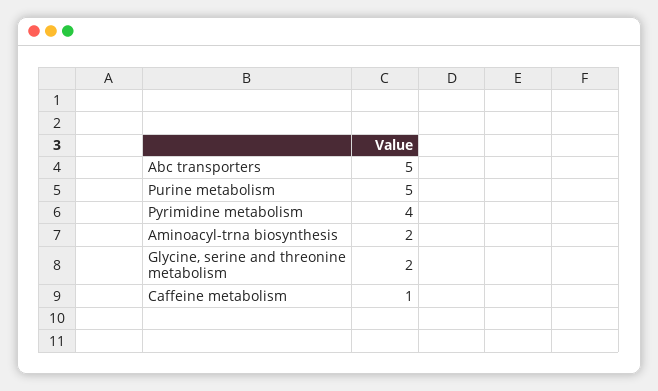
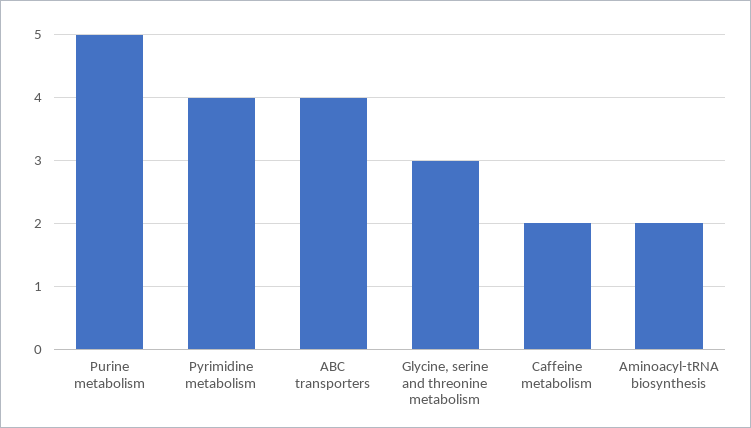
Abc transporters: 5 -> 4
Glycine, serine and threonine metabolism: 2 -> 3
Caffeine metabolism: 1 -> 2

